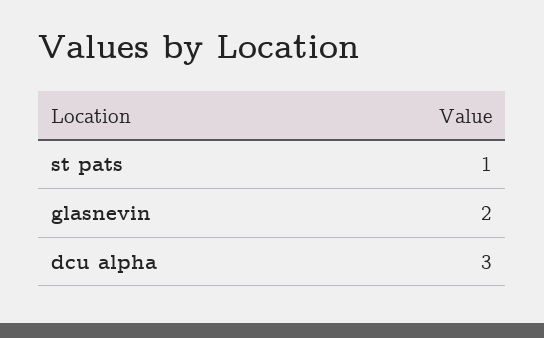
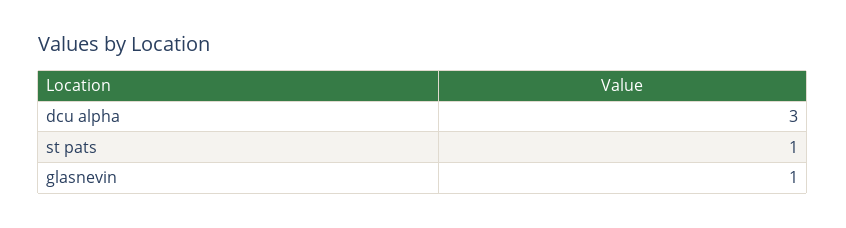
glasnevin: 2 -> 1

